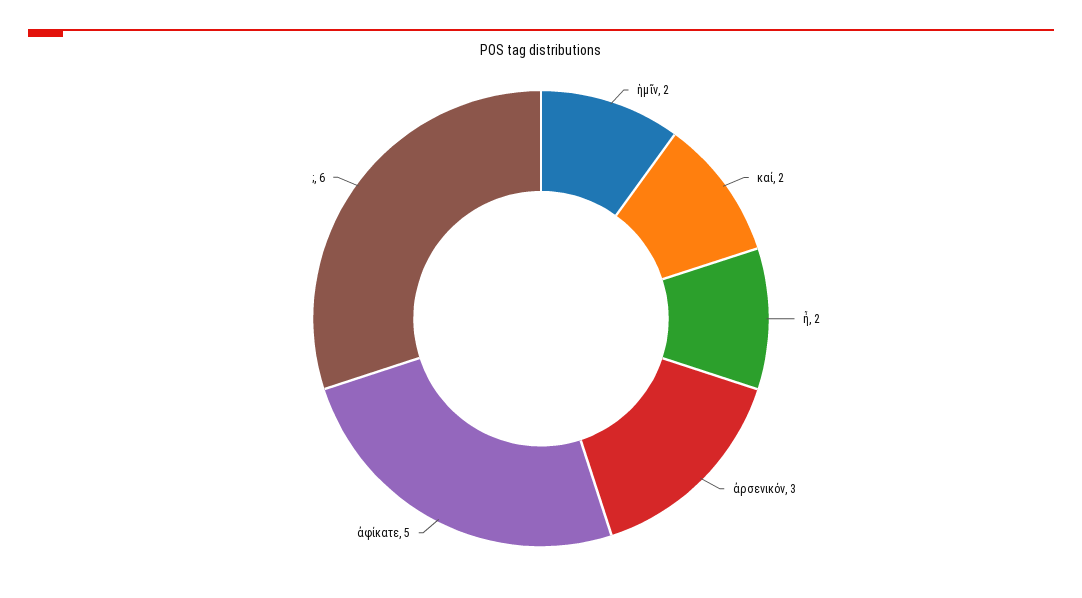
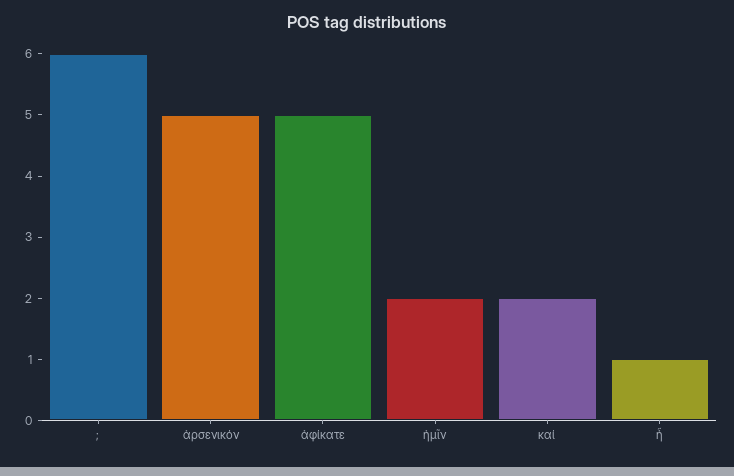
ἦ: 2 -> 1
ἀρσενικόν: 3 -> 5

